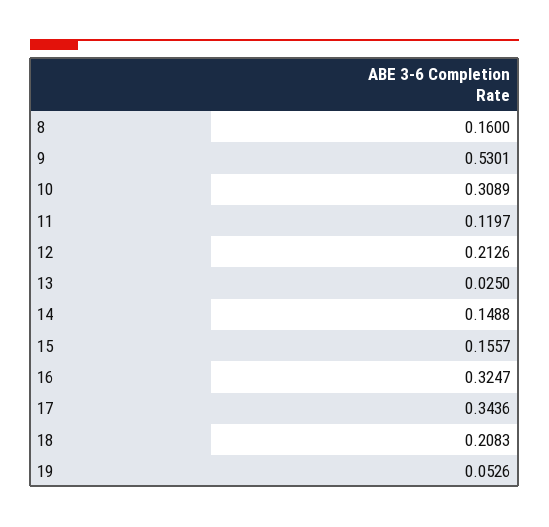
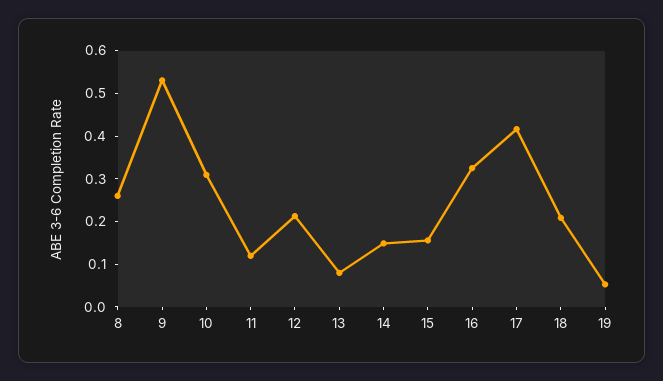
8: 0.16 -> 0.26
13: 0.025 -> 0.08
17: 0.3436 -> 0.42

